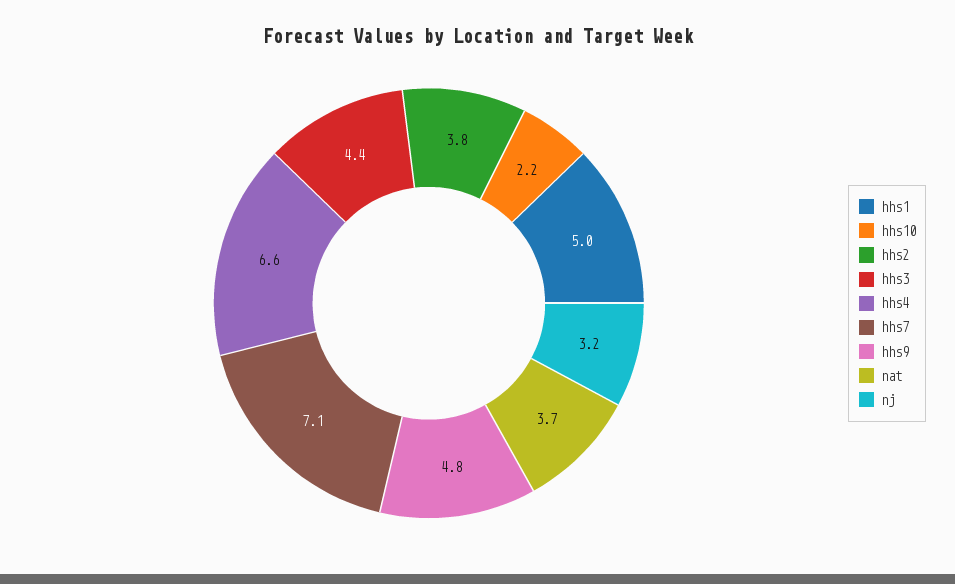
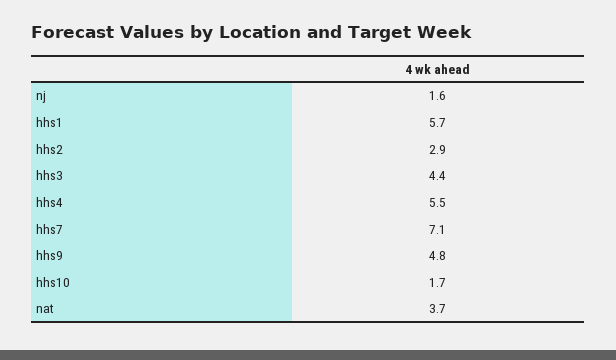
hhs1: 5 -> 5.7
hhs10: 2.2 -> 1.7
hhs2: 3.8 -> 2.9
hhs4: 6.6 -> 5.5
nj: 3.2 -> 1.6

